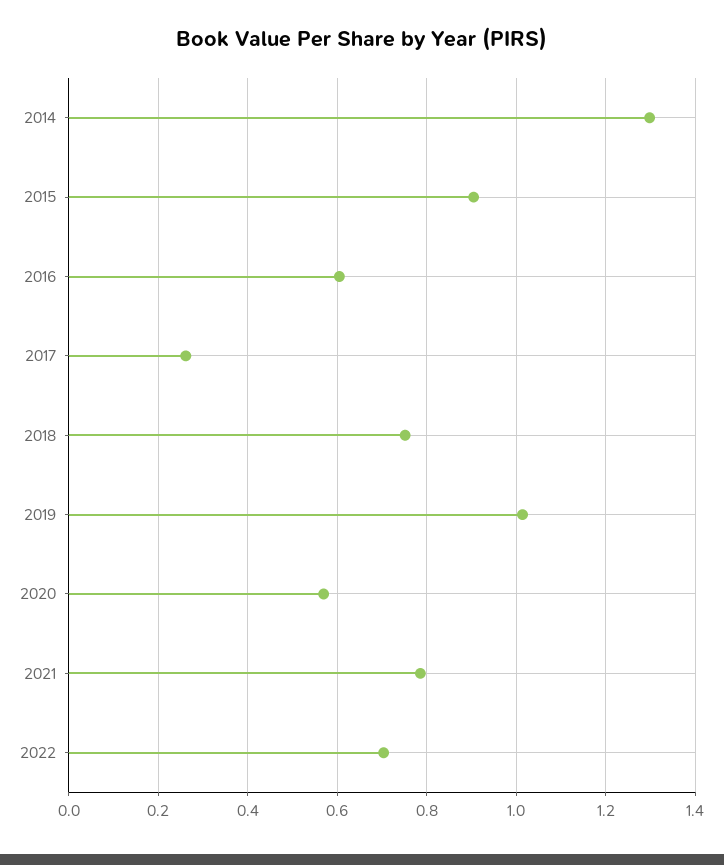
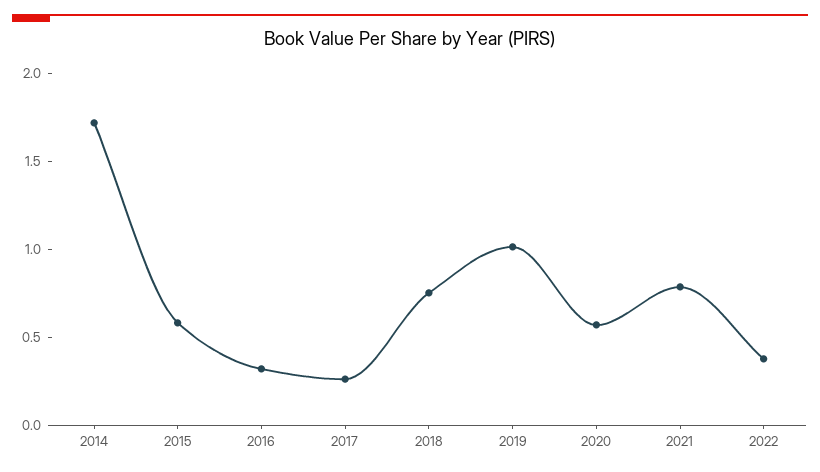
2014: 1.3 -> 1.7
2015: 0.9 -> 0.6
2016: 0.6 -> 0.3
2022: 0.7 -> 0.4

